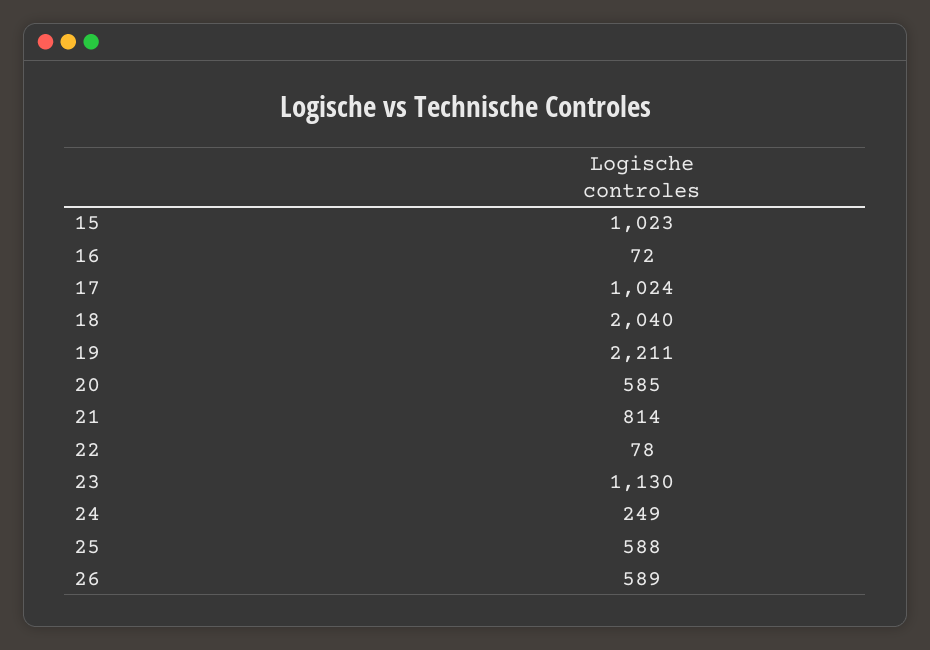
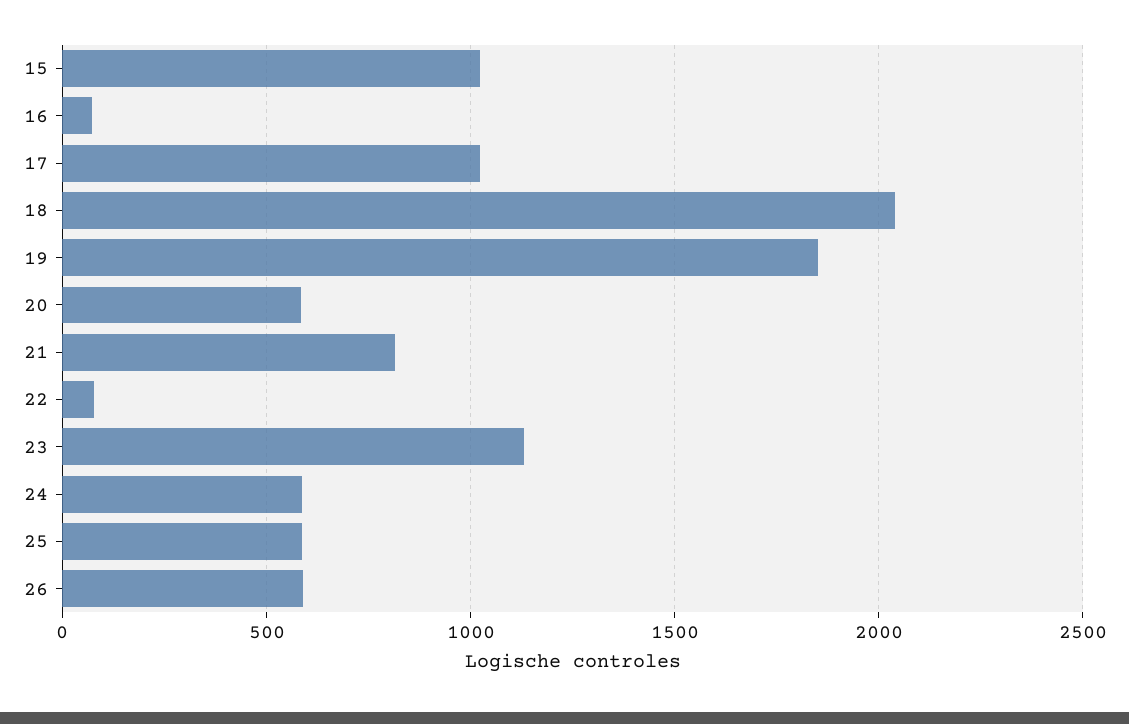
19: 2211 -> 1850
24: 249 -> 600

